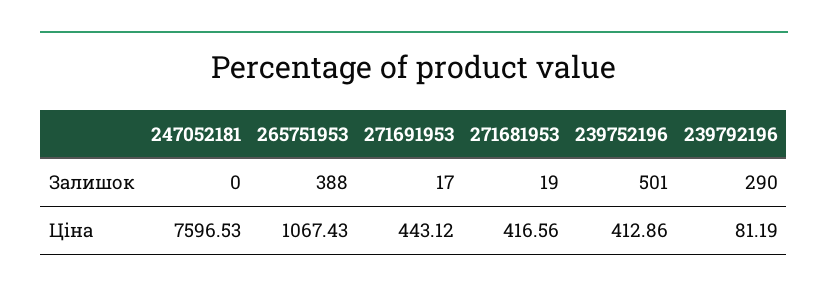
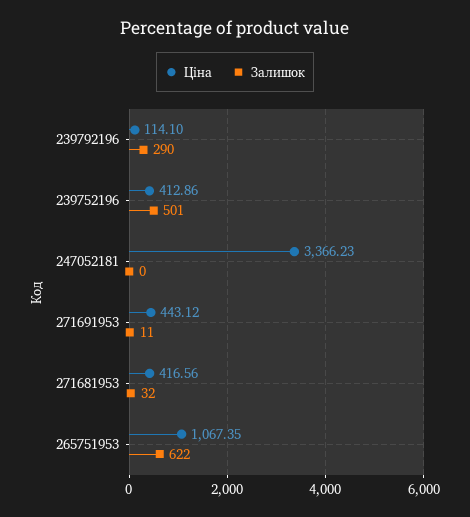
Залишок, 265751953: 388 -> 622
Залишок, 271691953: 17 -> 11
Залишок, 271681953: 19 -> 32
Ціна, 247052181: 7596.53 -> 3366.23
Ціна, 265751953: 1067.43 -> 1067.35
Ціна, 239792196: 81.19 -> 114.1

